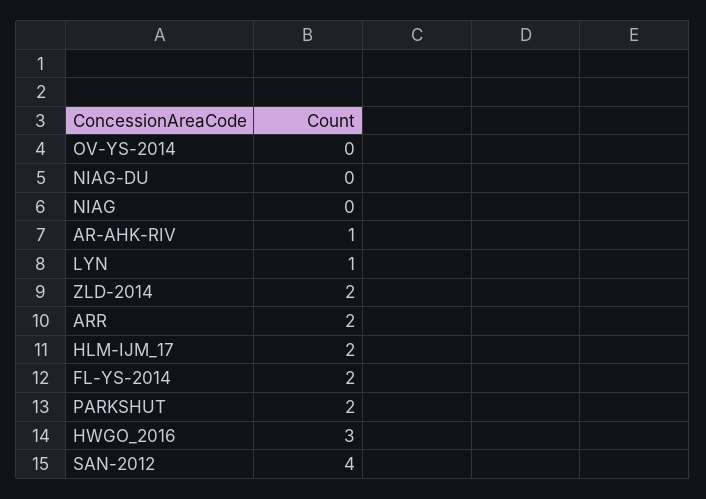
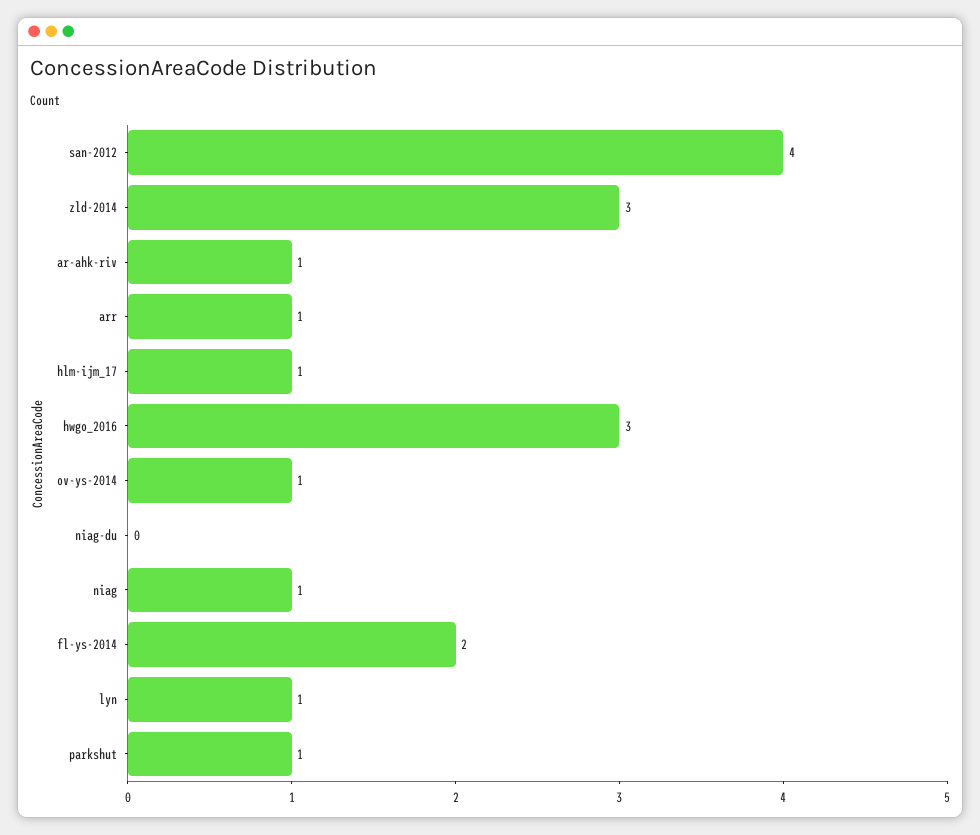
OV-YS-2014: 0 -> 1
NIAG: 0 -> 1
ZLD-2014: 2 -> 3
ARR: 2 -> 1
HLM-IJM_17: 2 -> 1
PARKSHUT: 2 -> 1

